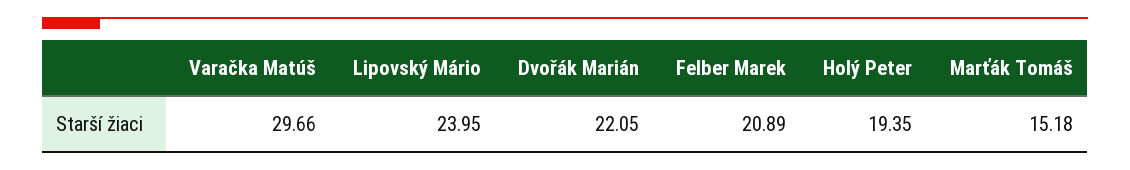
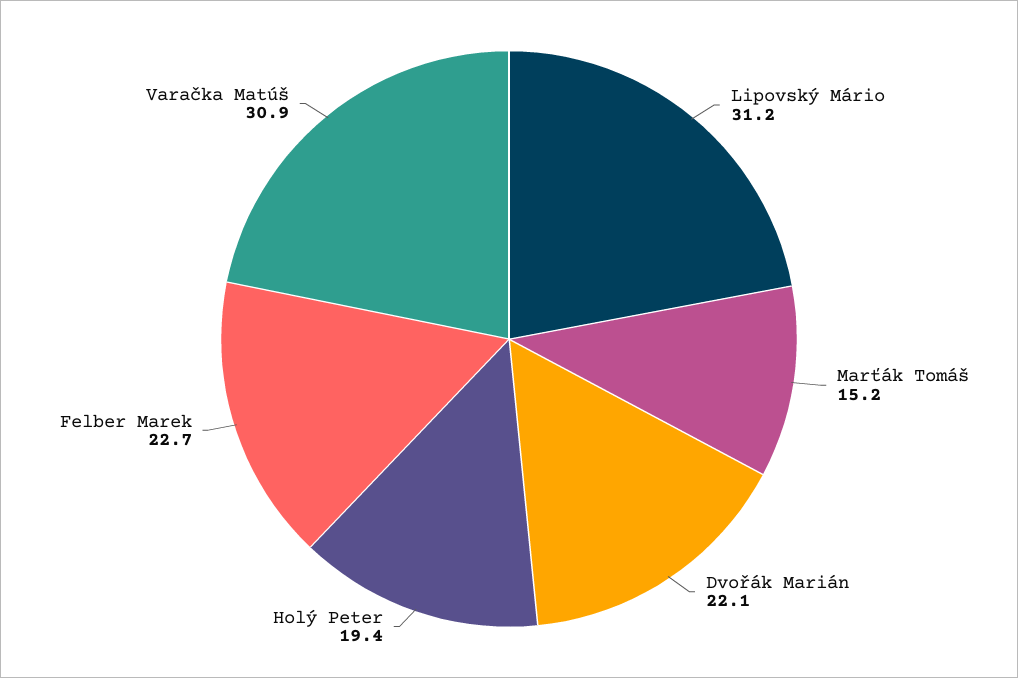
Varačka Matúš: 29.66 -> 30.9
Lipovský Mário: 23.95 -> 31.2
Felber Marek: 20.89 -> 22.7

